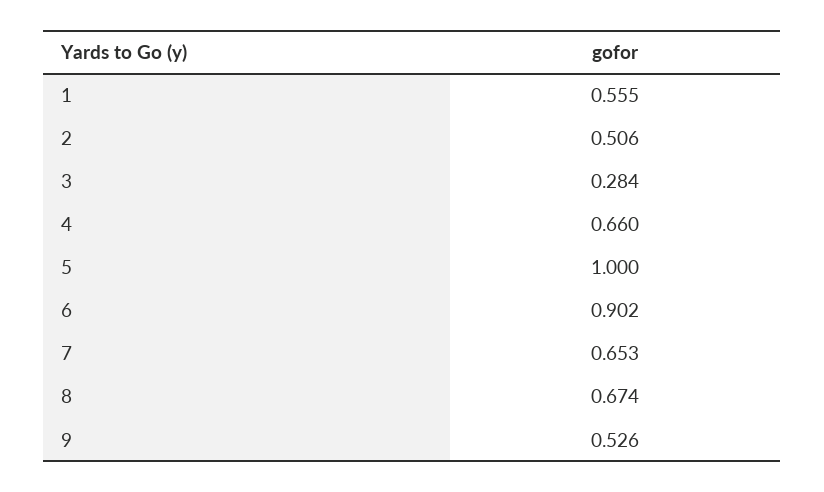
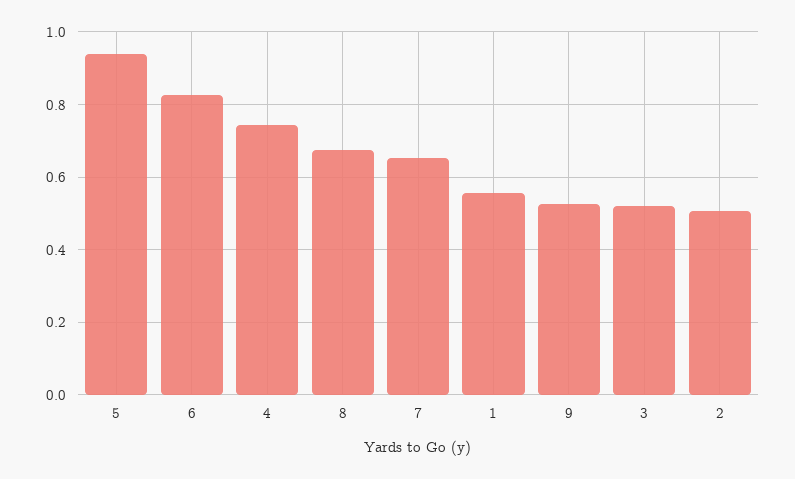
3: 0.284 -> 0.52
4: 0.66 -> 0.74
5: 1 -> 0.94
6: 0.902 -> 0.82

